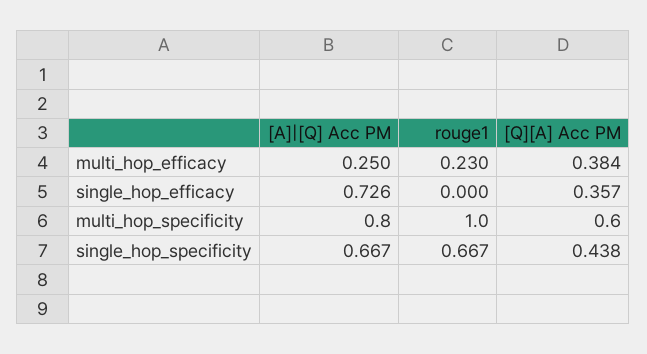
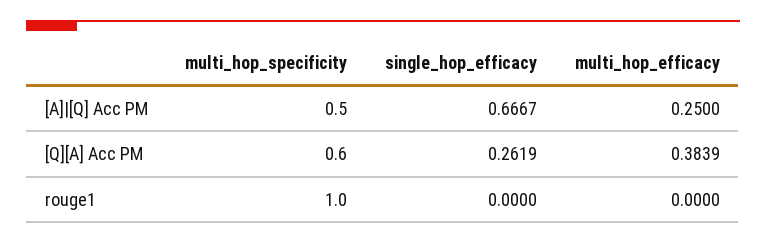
rouge1, multi_hop_efficacy: 0.23 -> 0
[A]|[Q] Acc PM, single_hop_efficacy: 0.726 -> 0.6667
[Q][A] Acc PM, single_hop_efficacy: 0.357 -> 0.2619
[A]|[Q] Acc PM, multi_hop_specificity: 0.8 -> 0.5
[A]|[Q] Acc PM, single_hop_specificity: 0.667 -> none
rouge1, single_hop_specificity: 0.667 -> none
[Q][A] Acc PM, single_hop_specificity: 0.438 -> none

